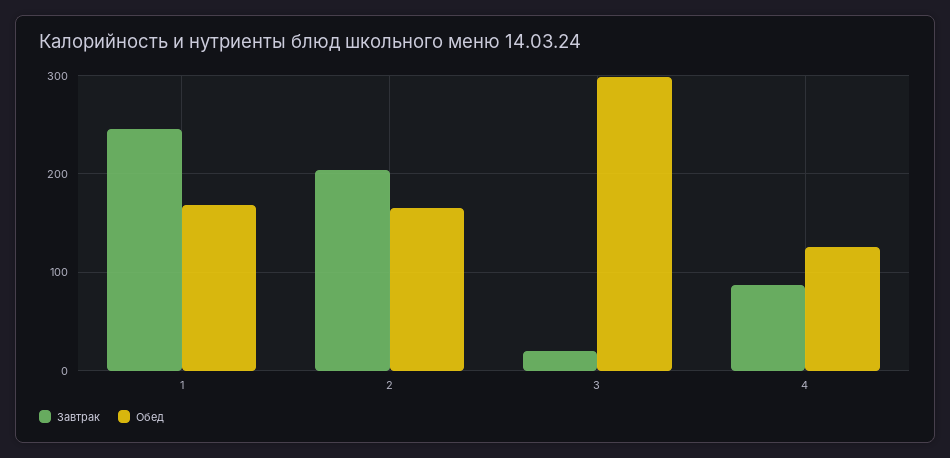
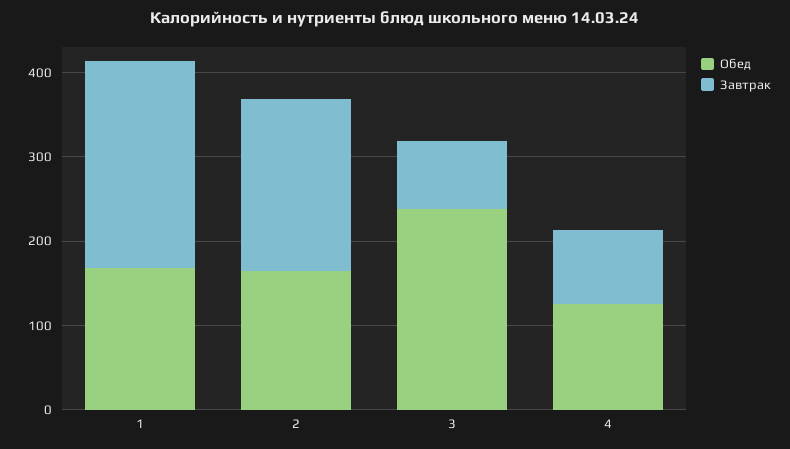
Завтрак, 3: 20 -> 80
Обед, 3: 300 -> 240

